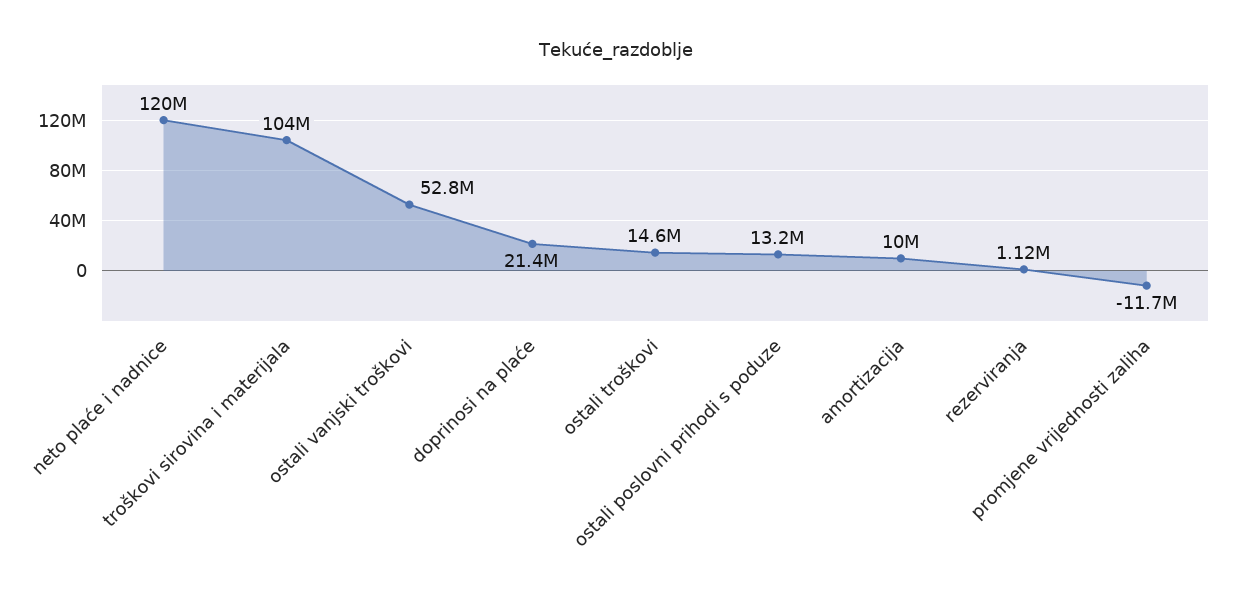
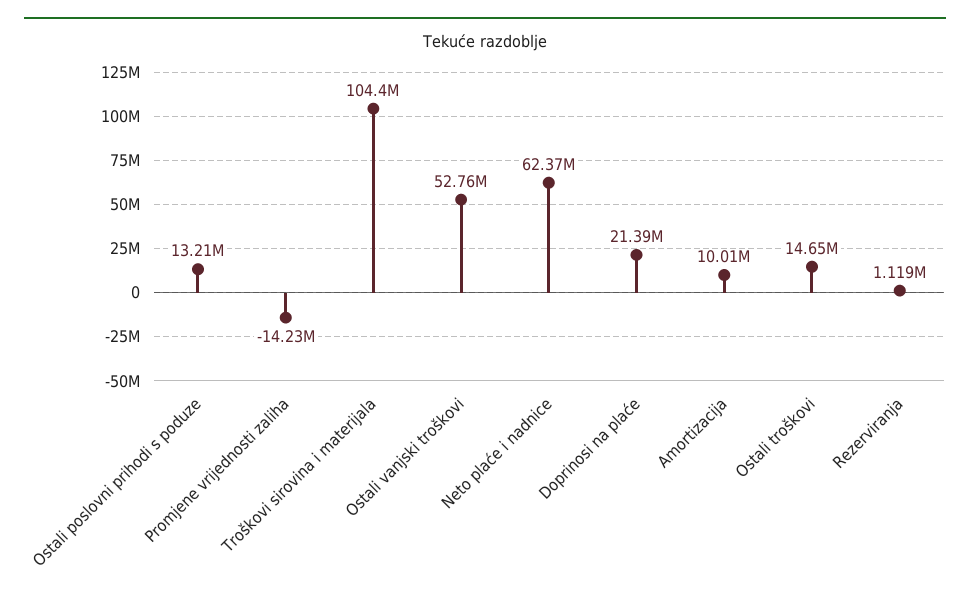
neto plaće i nadnice: 120000000 -> 62370000
promjene vrijednosti zaliha: -11700000 -> -14230000

